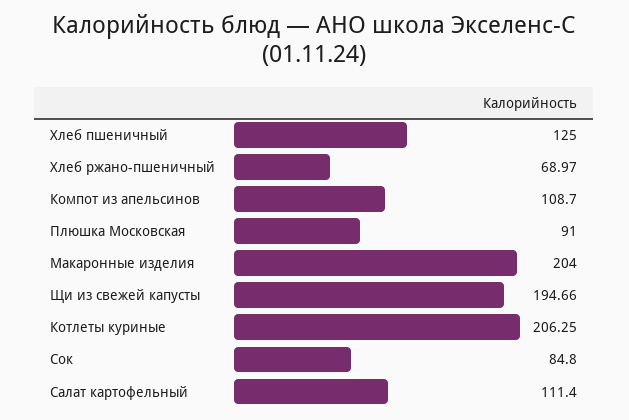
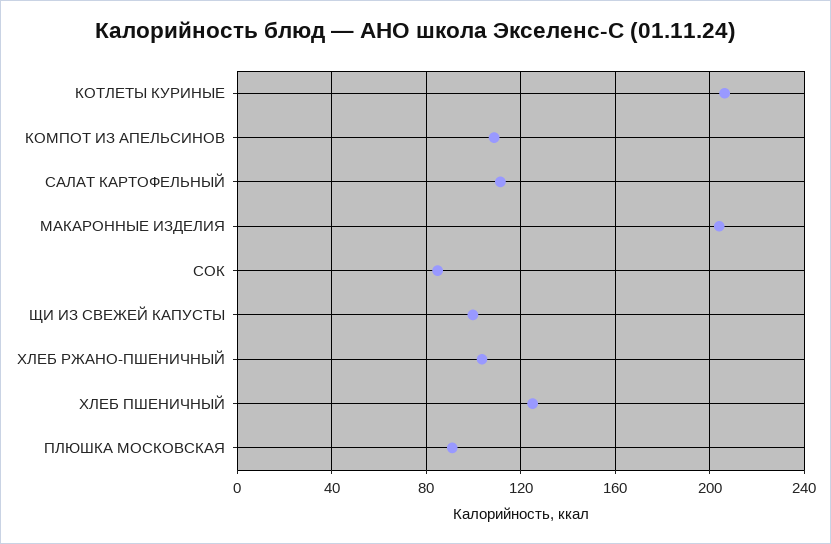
Хлеб ржано-пшеничный: 68.97 -> 105
Щи из свежей капусты: 194.66 -> 100

